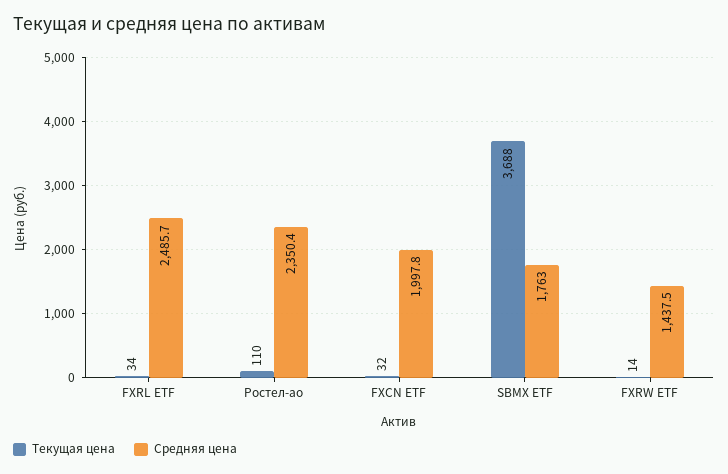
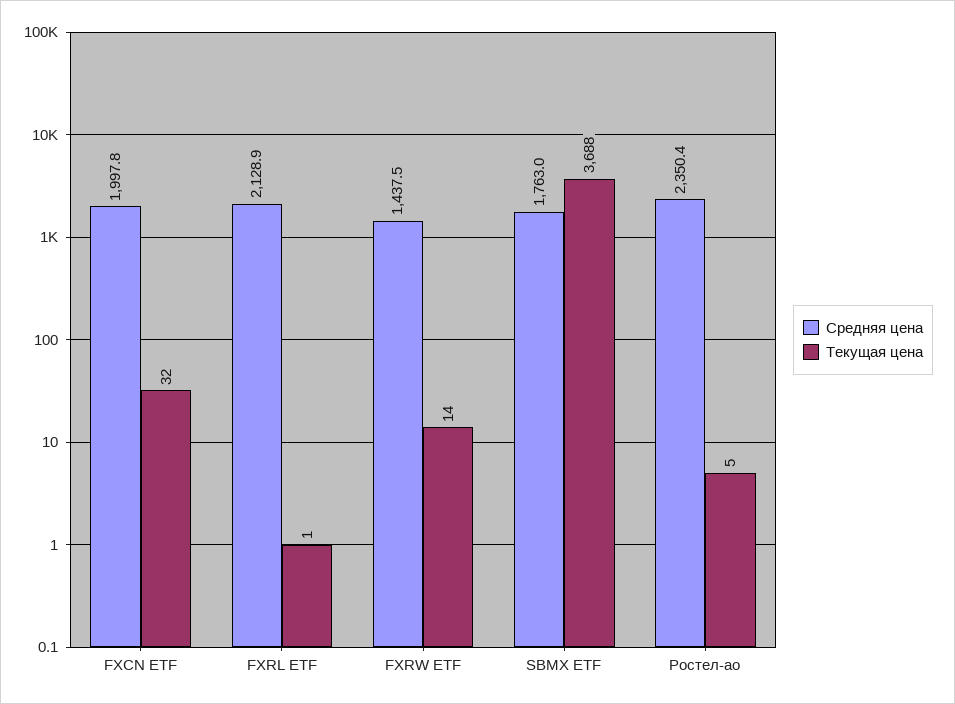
Текущая цена, FXRL ETF: 34 -> 1
Средняя цена, FXRL ETF: 2485.7 -> 2128.9
Текущая цена, Ростел-ао: 110 -> 5

